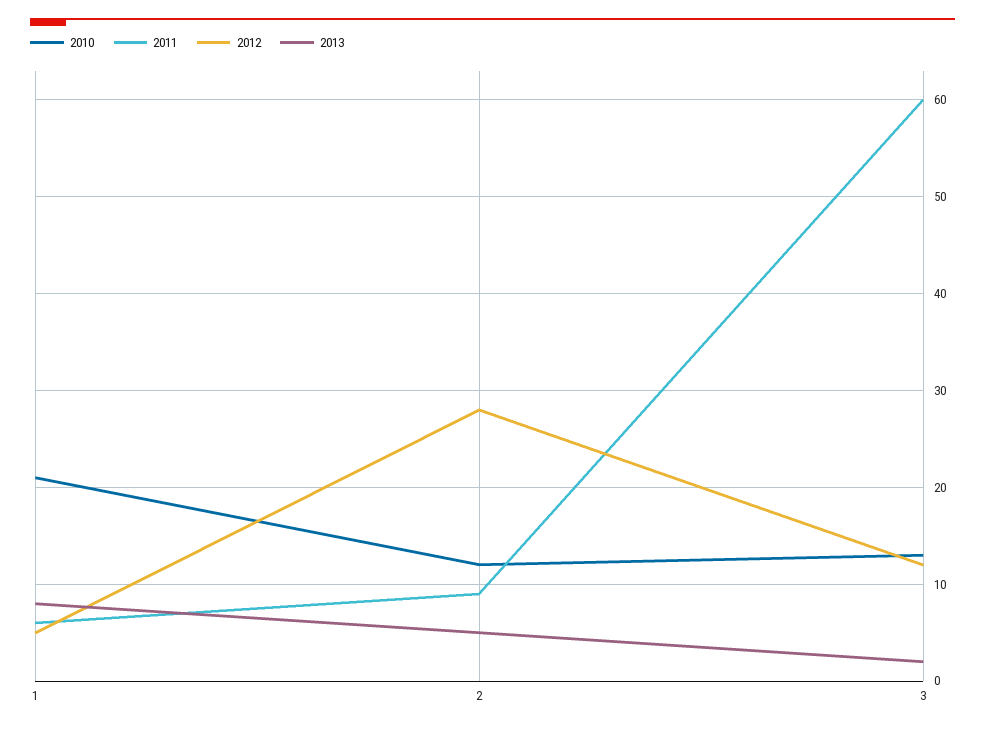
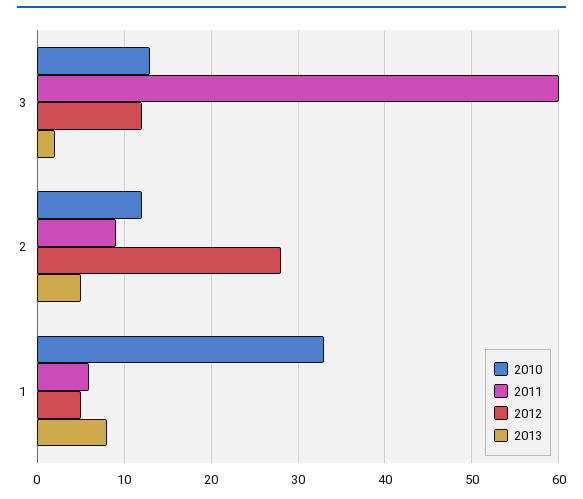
2010, 1: 21 -> 33

